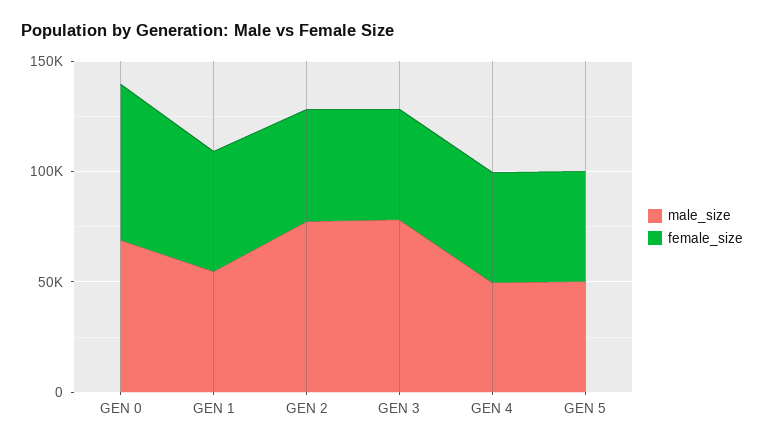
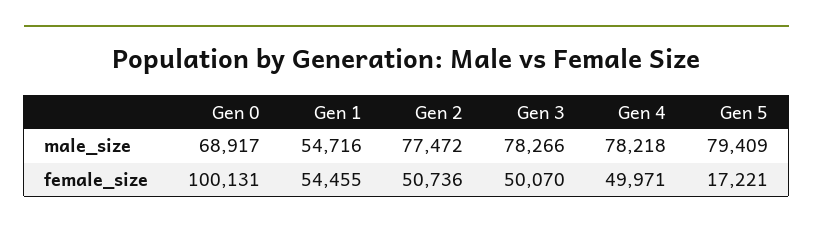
female_size, GEN 0: 70000 -> 100131
male_size, GEN 4: 50000 -> 78218
male_size, GEN 5: 50000 -> 79409
female_size, GEN 5: 50000 -> 17221

